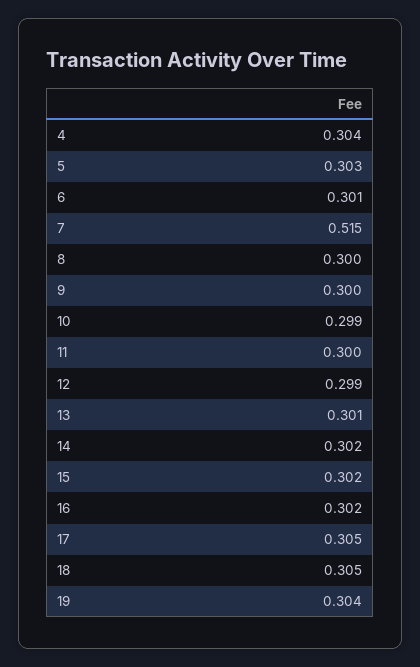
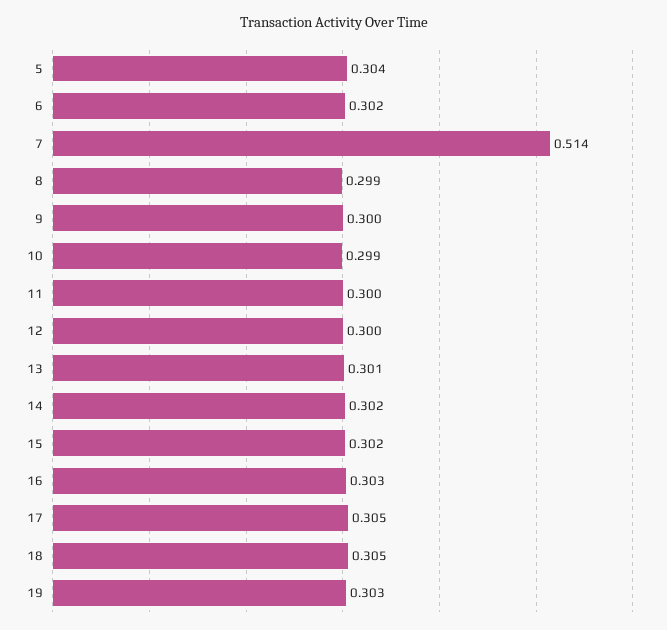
4: 0.304 -> none
5: 0.303 -> 0.304
6: 0.301 -> 0.302
7: 0.515 -> 0.514
8: 0.3 -> 0.299
12: 0.299 -> 0.3
16: 0.302 -> 0.303
19: 0.304 -> 0.303

